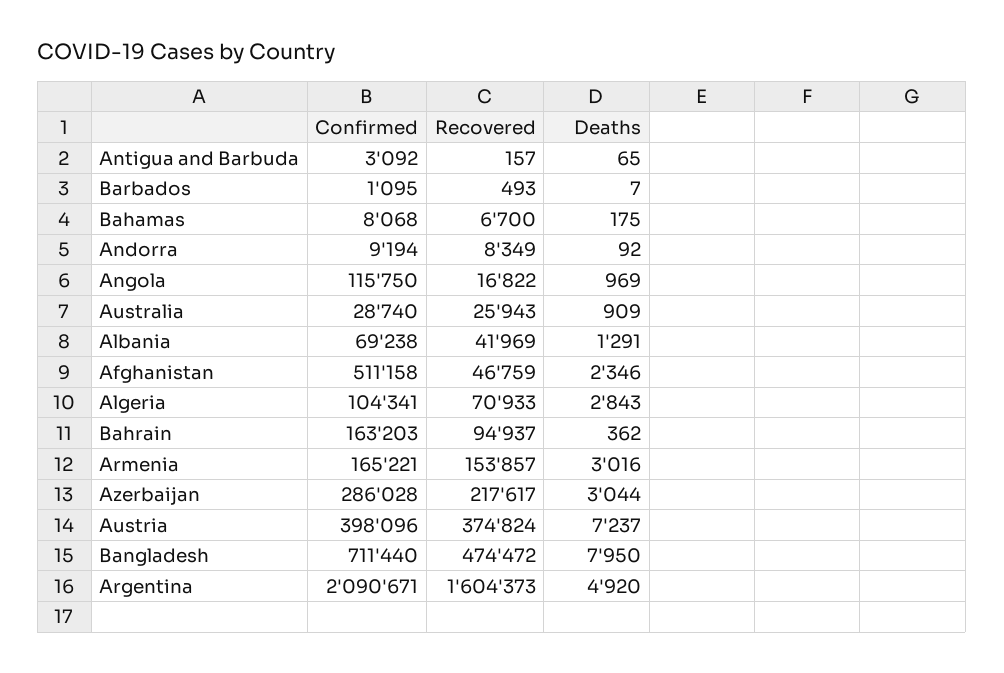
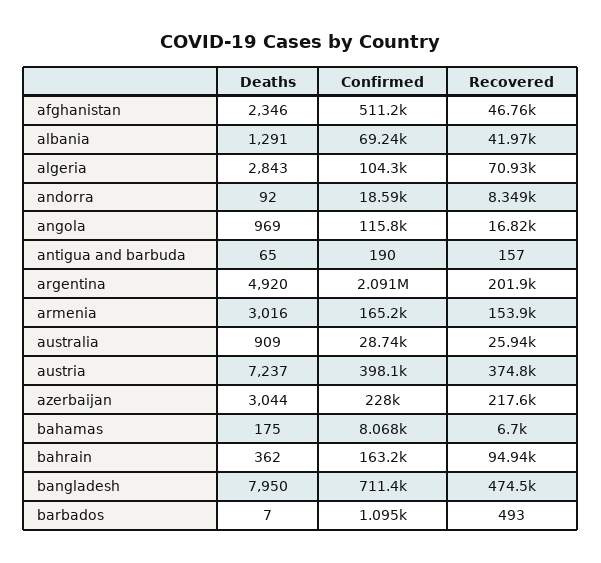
Confirmed, Antigua and Barbuda: 3092 -> 190
Confirmed, Andorra: 9194 -> 18590
Confirmed, Azerbaijan: 286028 -> 228000
Recovered, Argentina: 1604373 -> 201900

